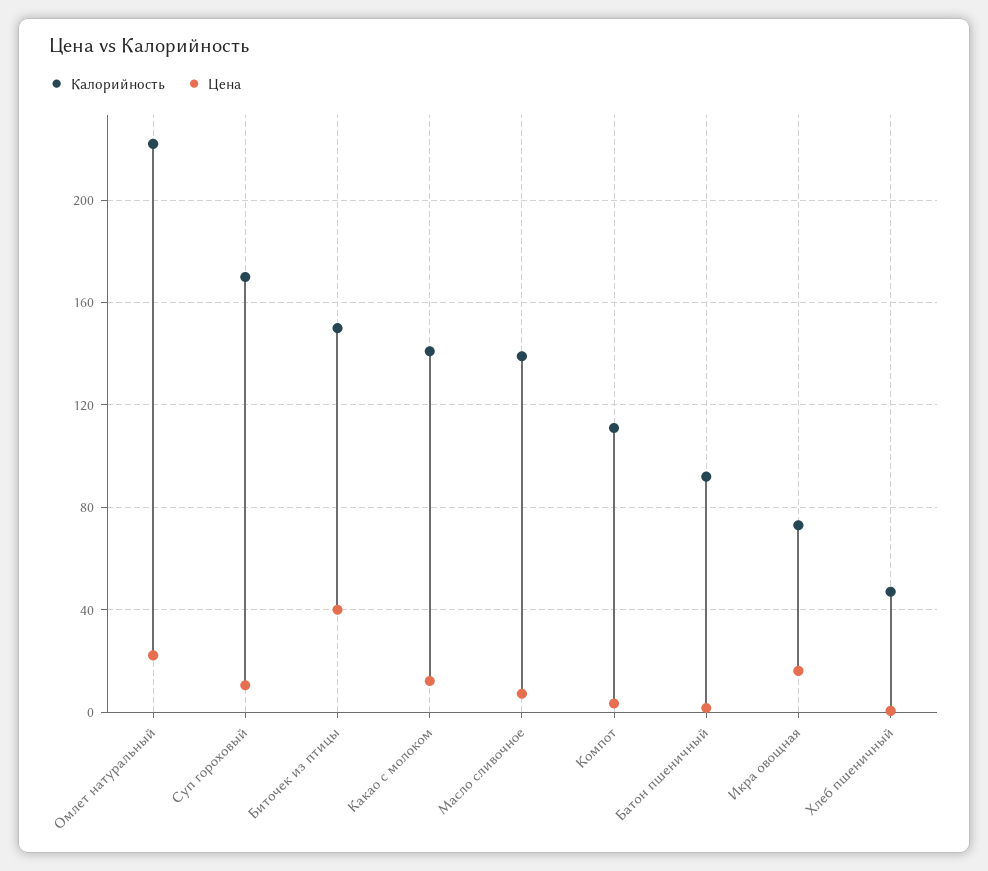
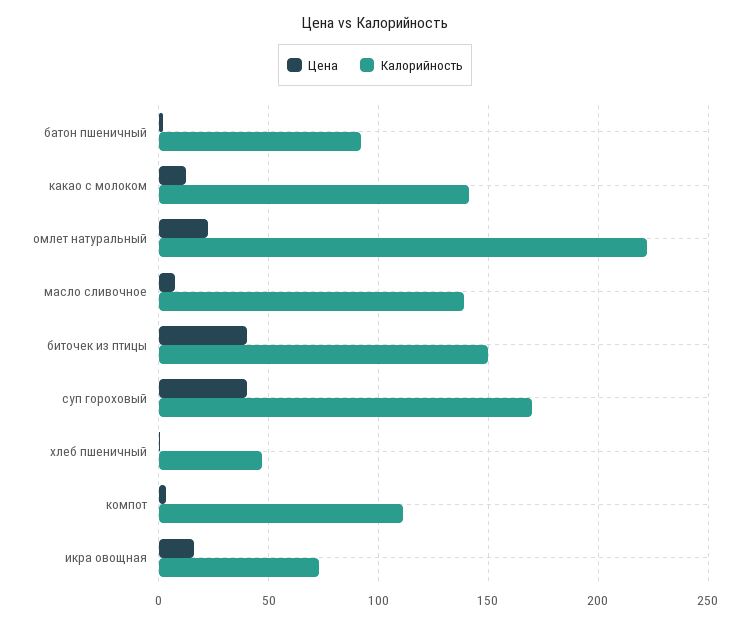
Цена, Суп гороховый: 10 -> 40

